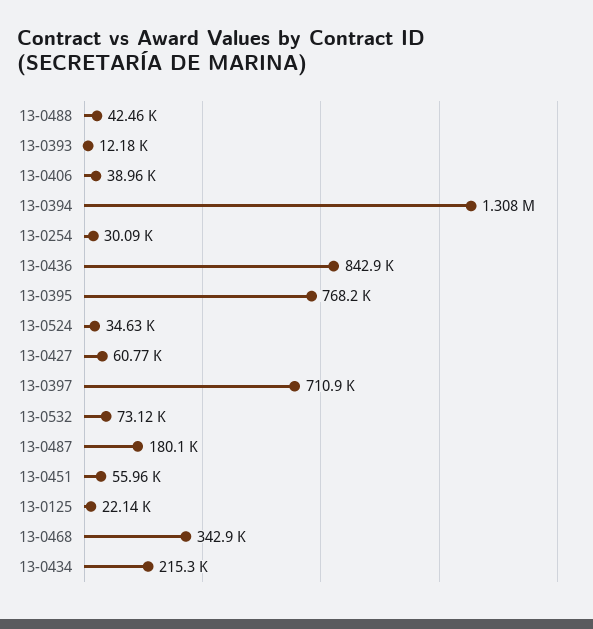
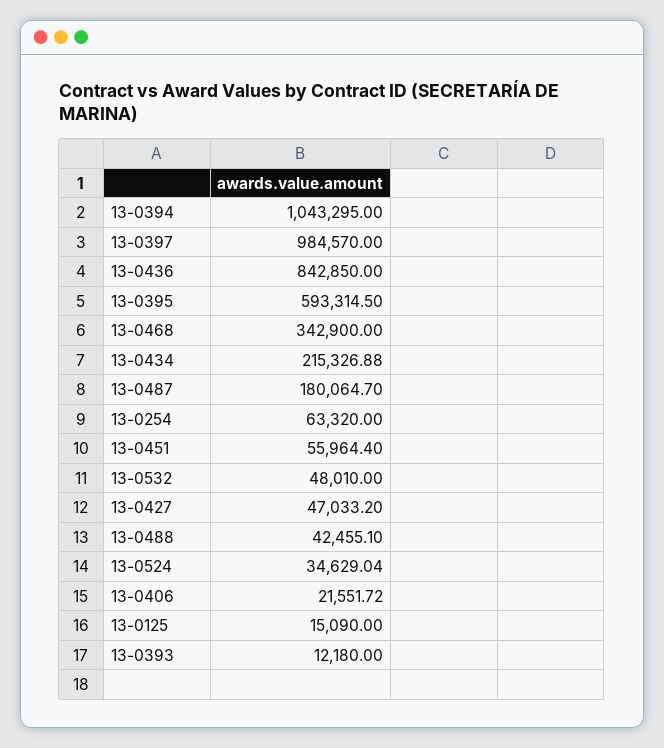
13-0406: 38960 -> 21551.72
13-0394: 1308000 -> 1043295
13-0254: 30090 -> 63320
13-0395: 768200 -> 593314.5
13-0427: 60770 -> 47033.2
13-0397: 710900 -> 984570
13-0532: 73120 -> 48010
13-0125: 22140 -> 15090

